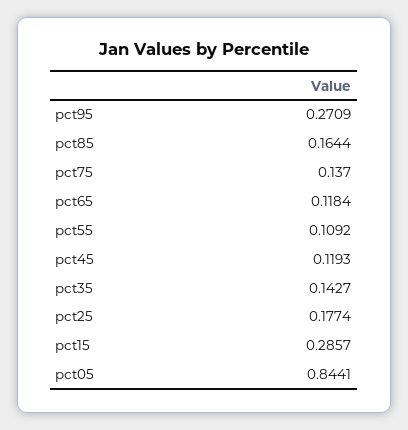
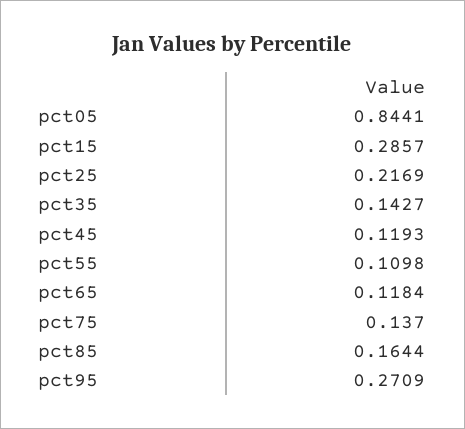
pct55: 0.1092 -> 0.1098
pct25: 0.1774 -> 0.2169

